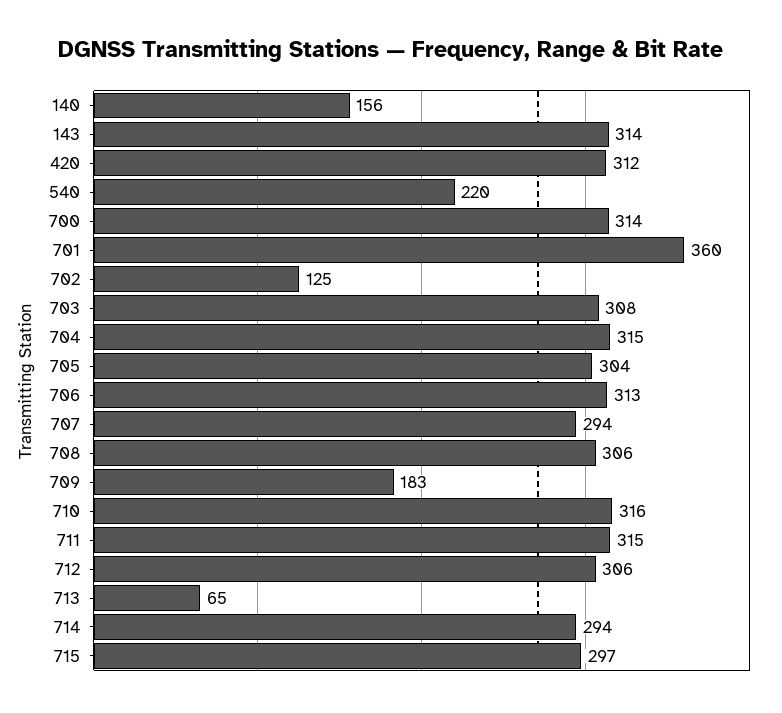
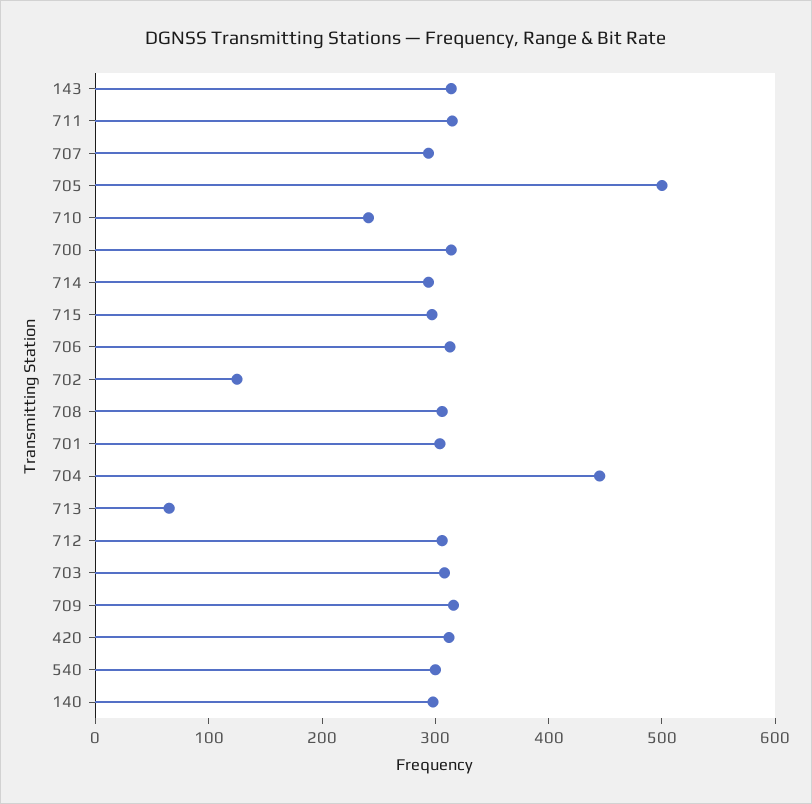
140: 156 -> 300
540: 220 -> 300
701: 360 -> 300
704: 315 -> 440
705: 304 -> 500
709: 183 -> 320
710: 316 -> 240

